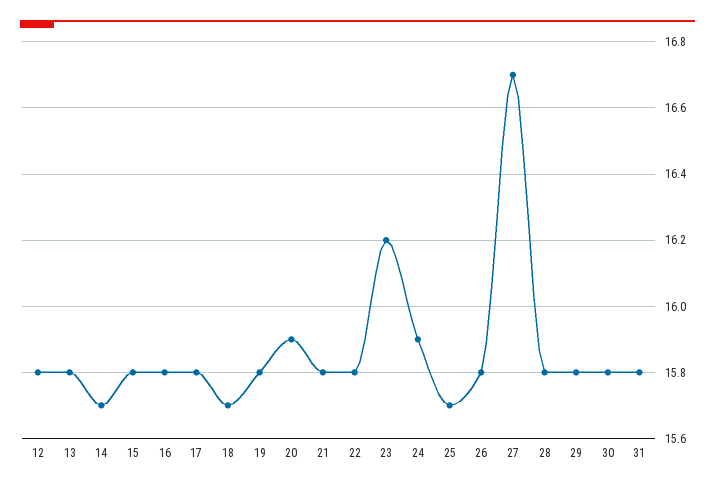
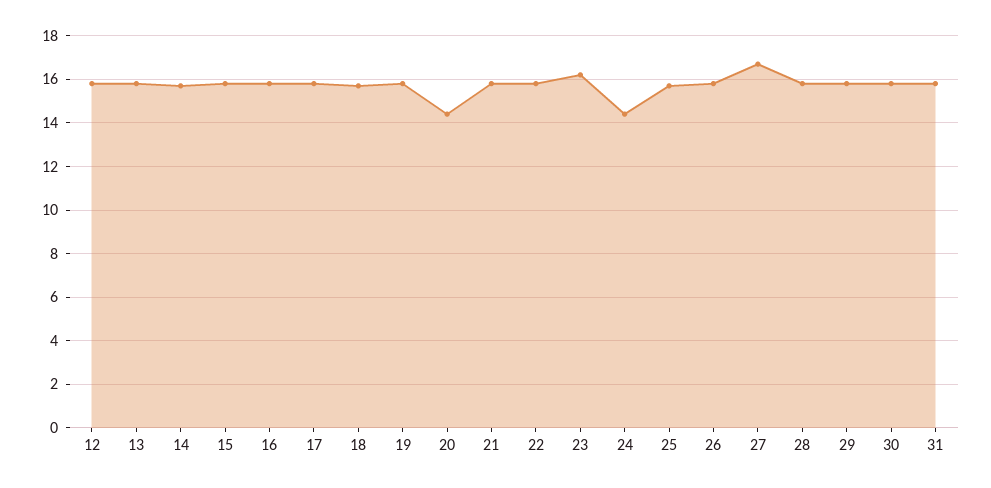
20: 15.9 -> 14.5
24: 15.9 -> 14.5

